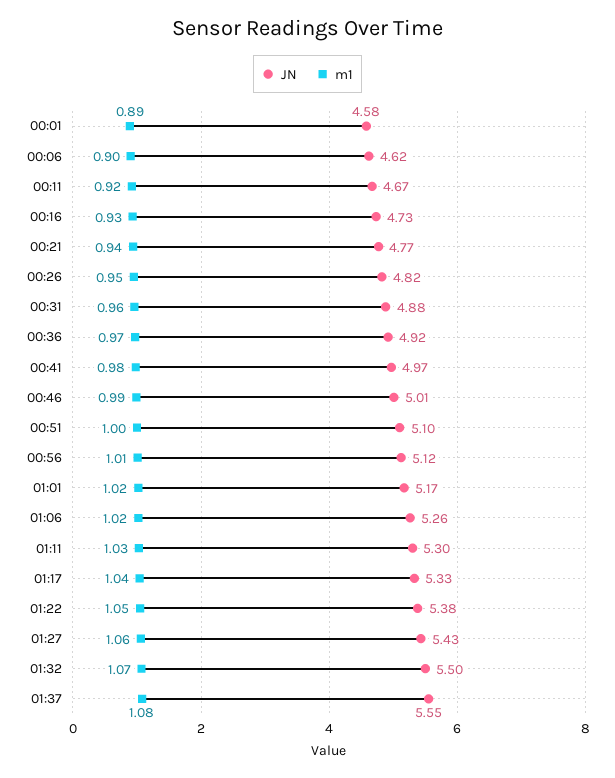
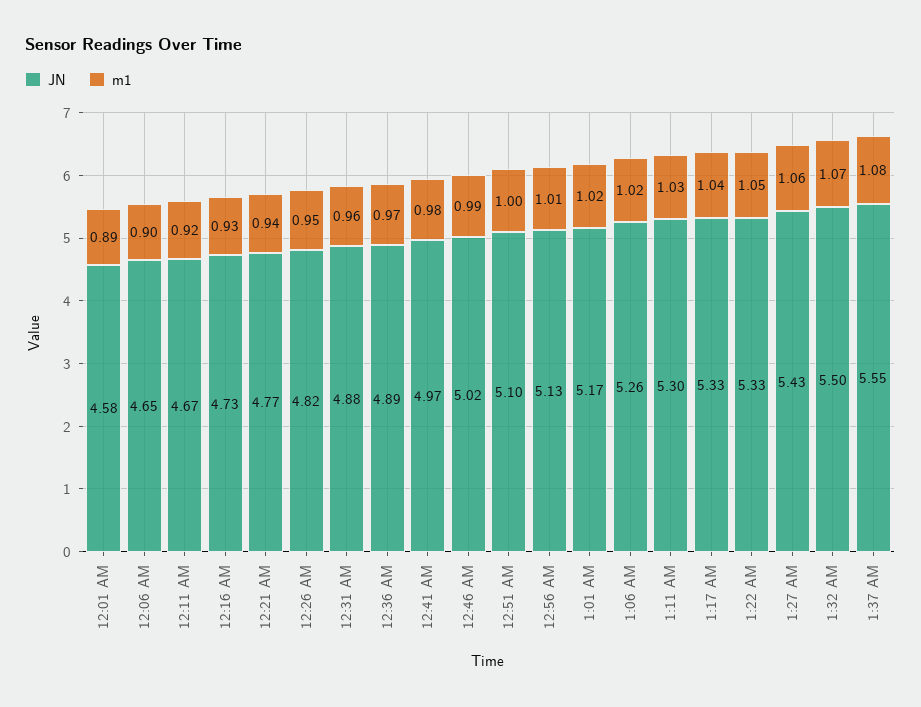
JN, 00:06: 4.62 -> 4.65
JN, 00:36: 4.92 -> 4.89
JN, 00:46: 5.01 -> 5.02
JN, 00:56: 5.12 -> 5.13
JN, 01:22: 5.38 -> 5.33

